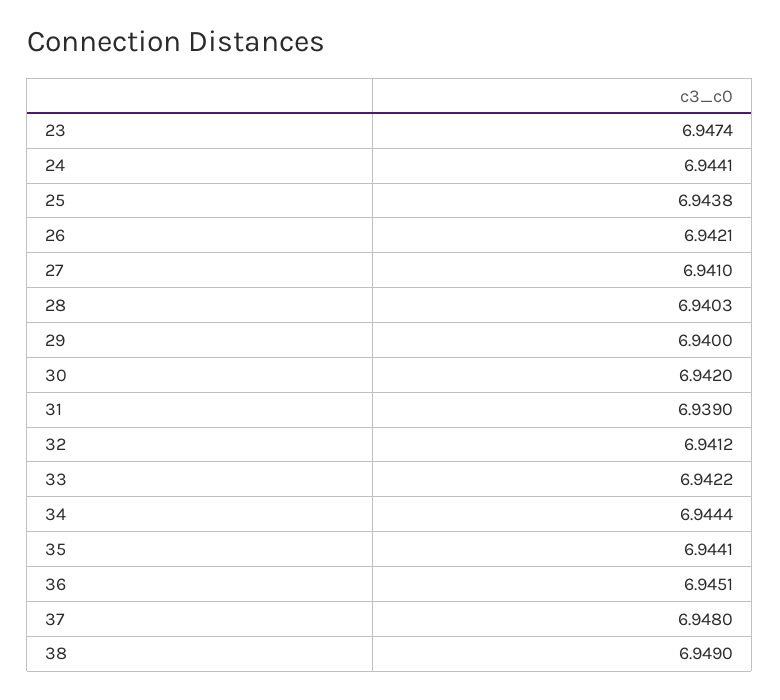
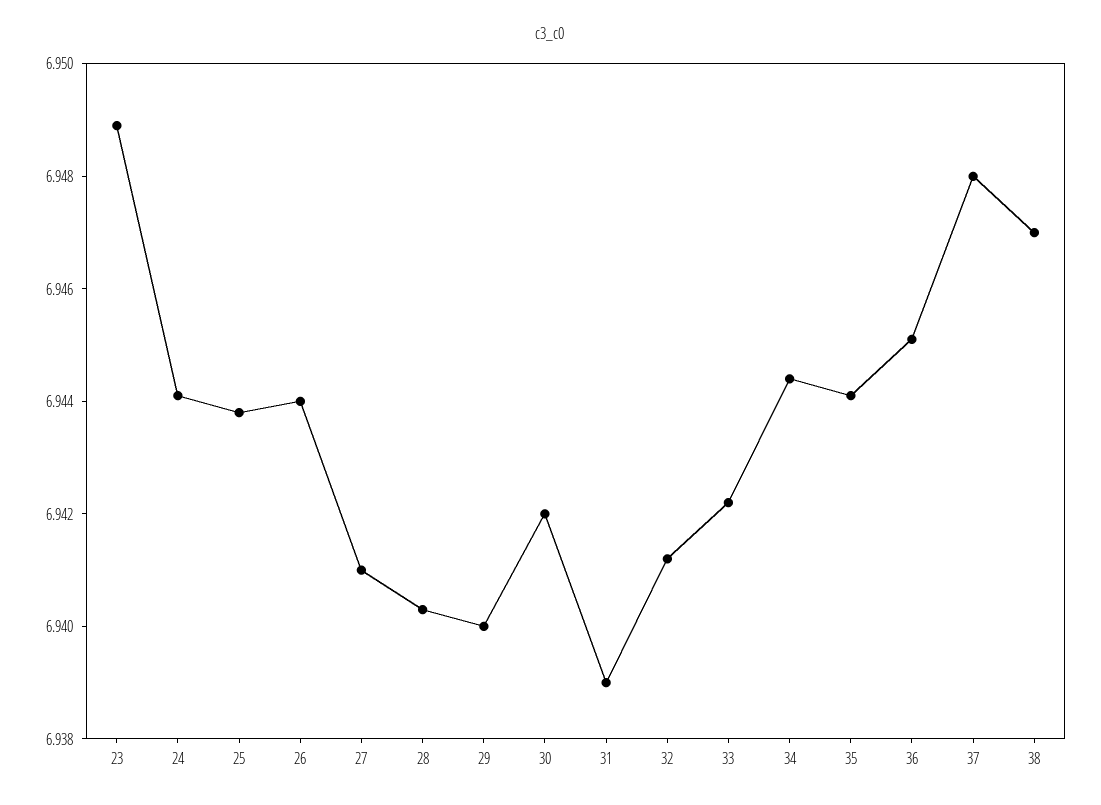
23: 6.9474 -> 6.949
26: 6.9421 -> 6.944
38: 6.949 -> 6.947

